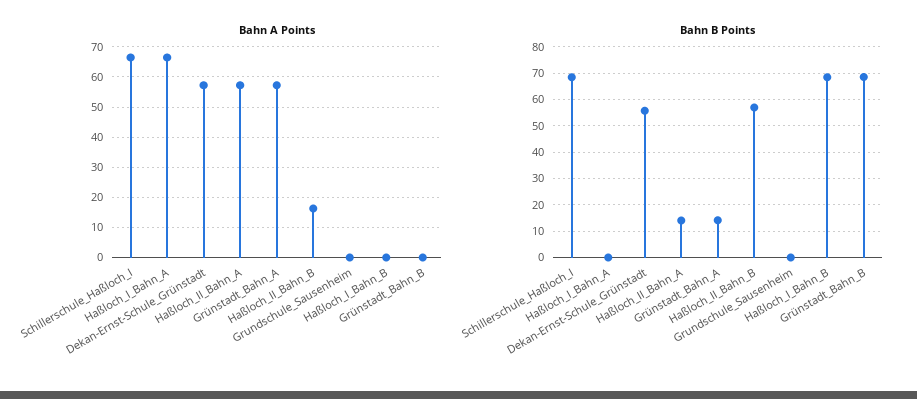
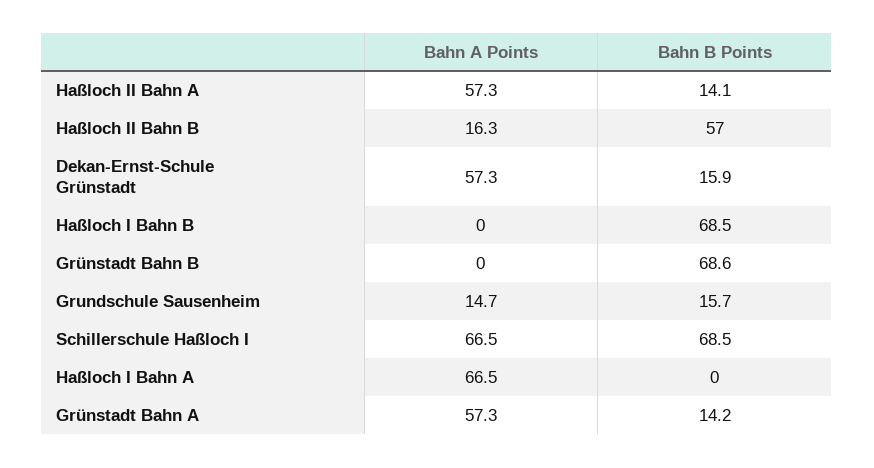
Bahn A Points, Grundschule_Sausenheim: 0 -> 14.7
Bahn B Points, Dekan-Ernst-Schule_Grünstadt: 55 -> 15.9
Bahn B Points, Grundschule_Sausenheim: 0 -> 15.7

